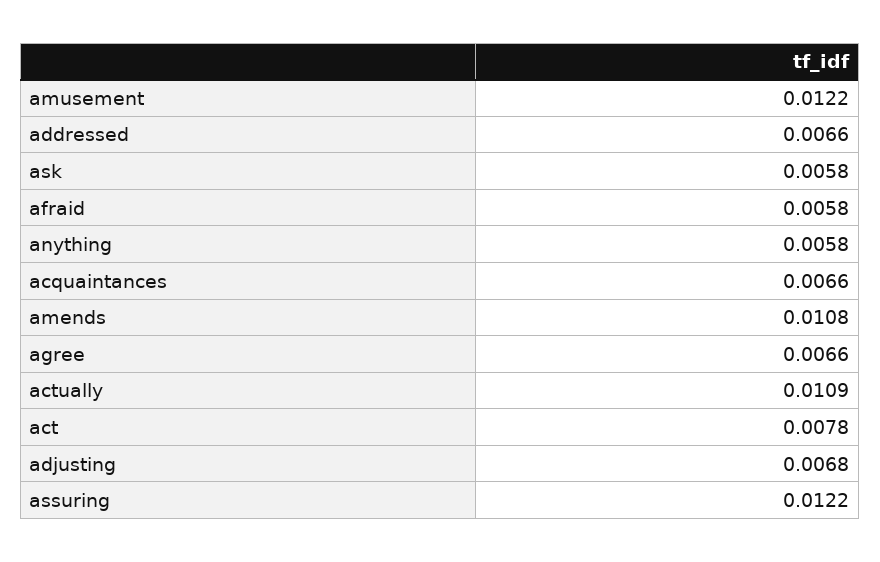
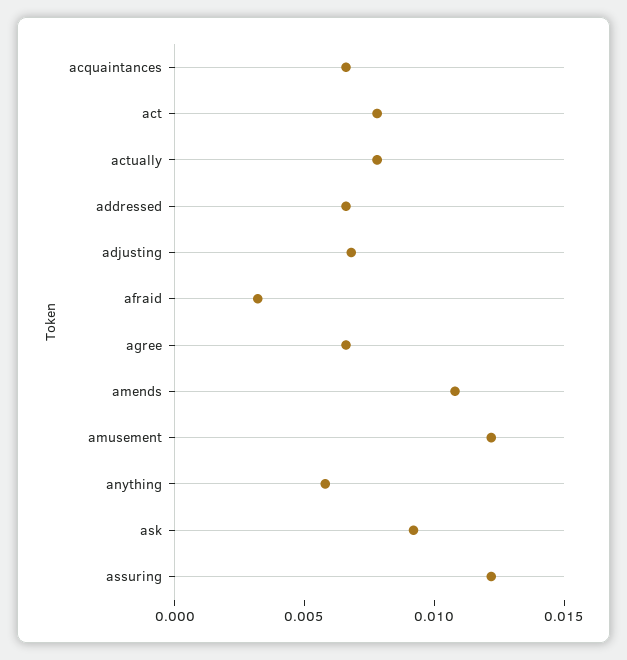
ask: 0.0058 -> 0.009
afraid: 0.0058 -> 0.003
actually: 0.0109 -> 0.008

